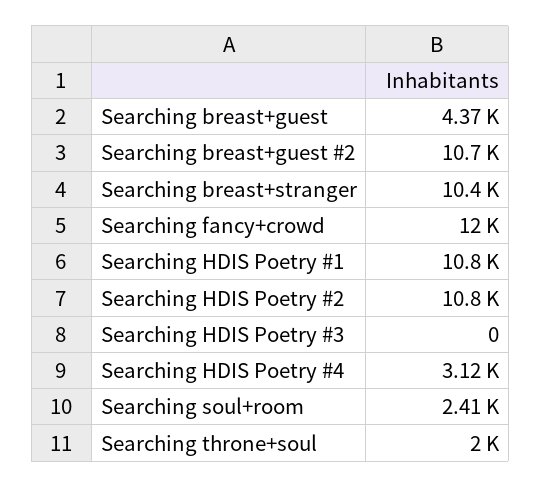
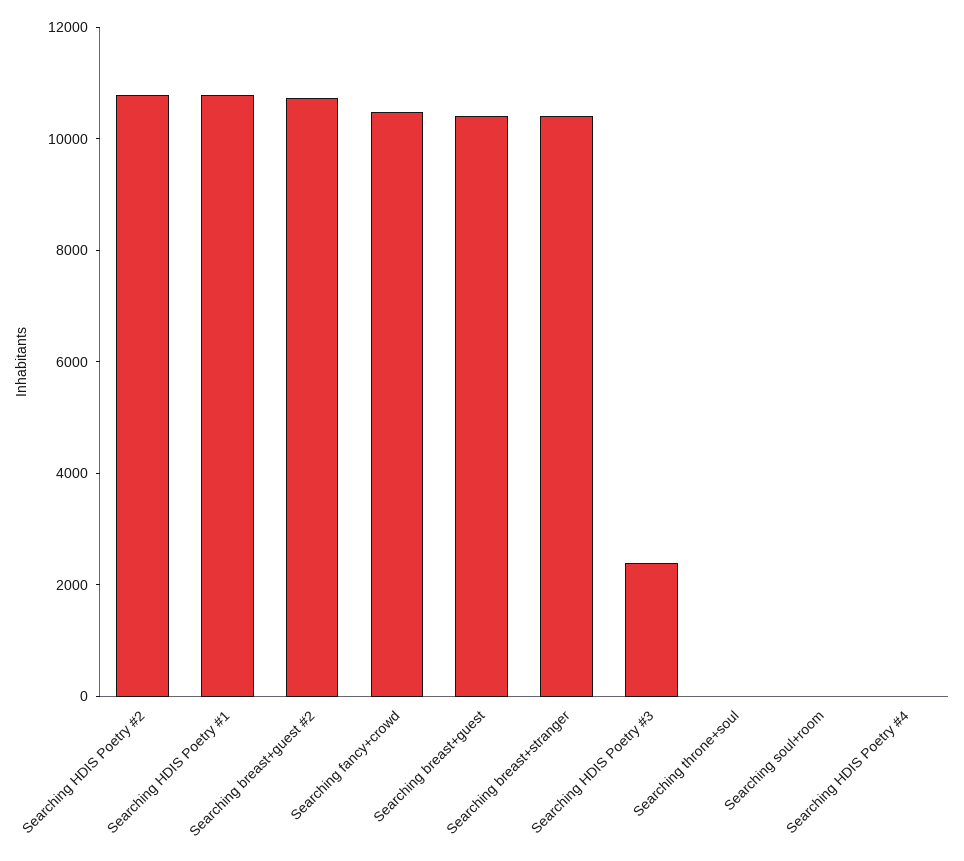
Searching breast+guest: 4370 -> 10500
Searching fancy+crowd: 12000 -> 10500
Searching HDIS Poetry #3: 0 -> 2500
Searching HDIS Poetry #4: 3120 -> 0
Searching soul+room: 2410 -> 0
Searching throne+soul: 2000 -> 0

